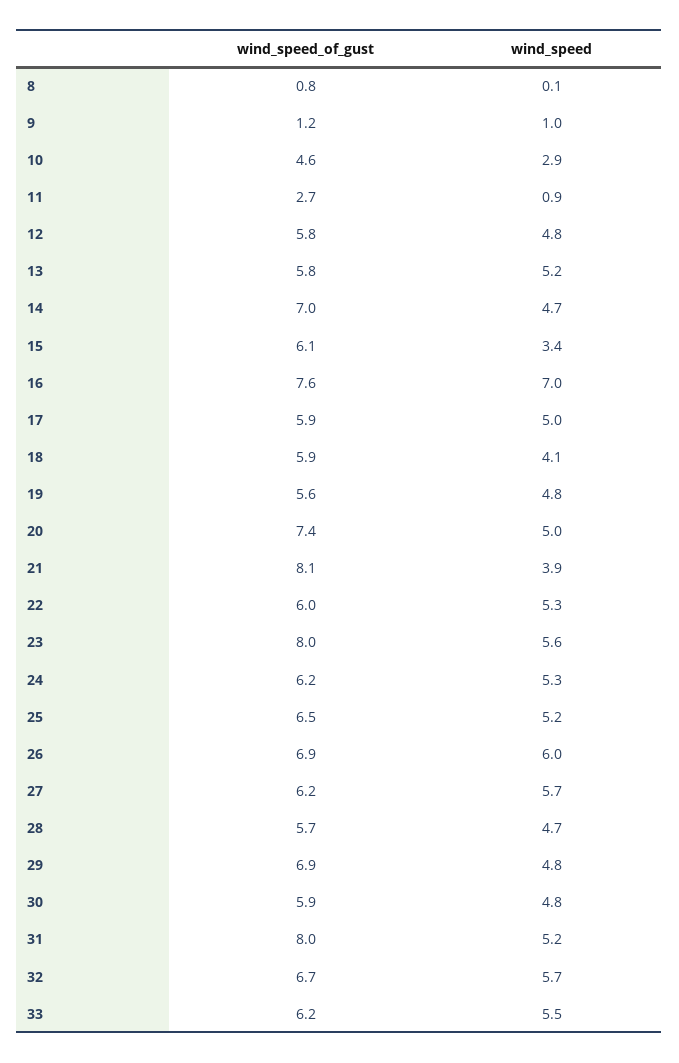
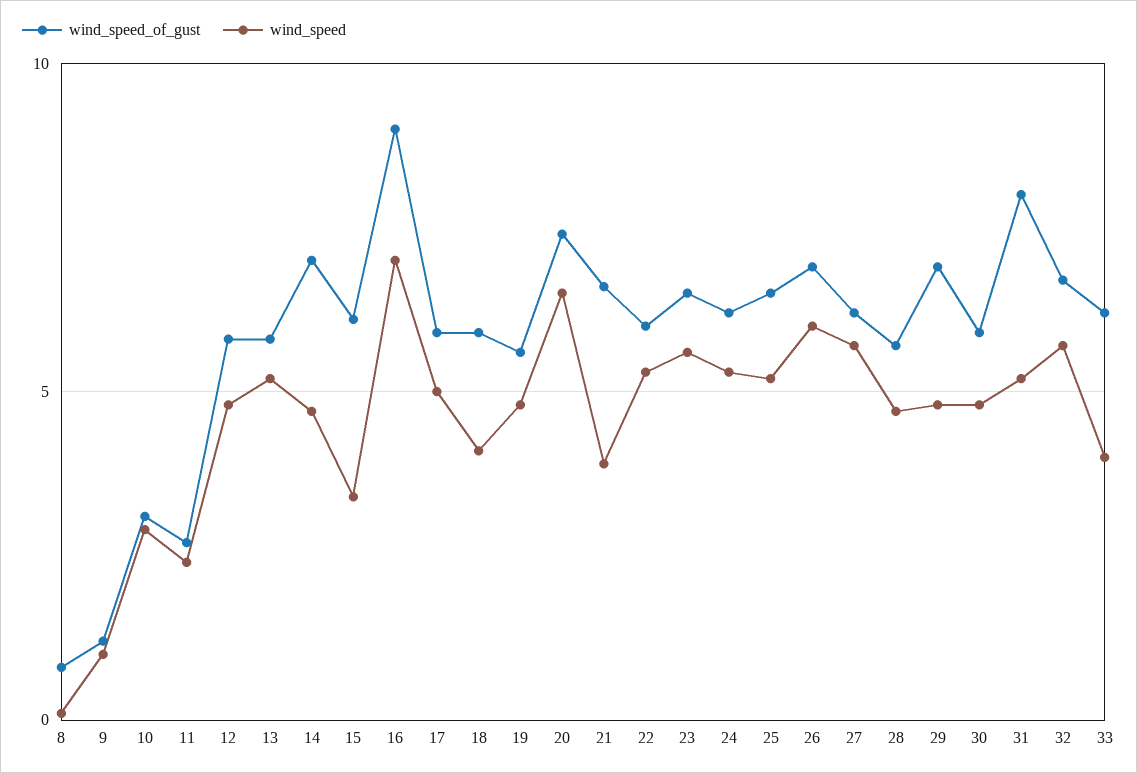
wind_speed_of_gust, 10: 4.6 -> 3
wind_speed, 11: 0.9 -> 2.5
wind_speed_of_gust, 16: 7.6 -> 9
wind_speed, 20: 5 -> 6.5
wind_speed_of_gust, 21: 8.1 -> 6.5
wind_speed_of_gust, 23: 8 -> 6.5
wind_speed, 33: 5.5 -> 4

